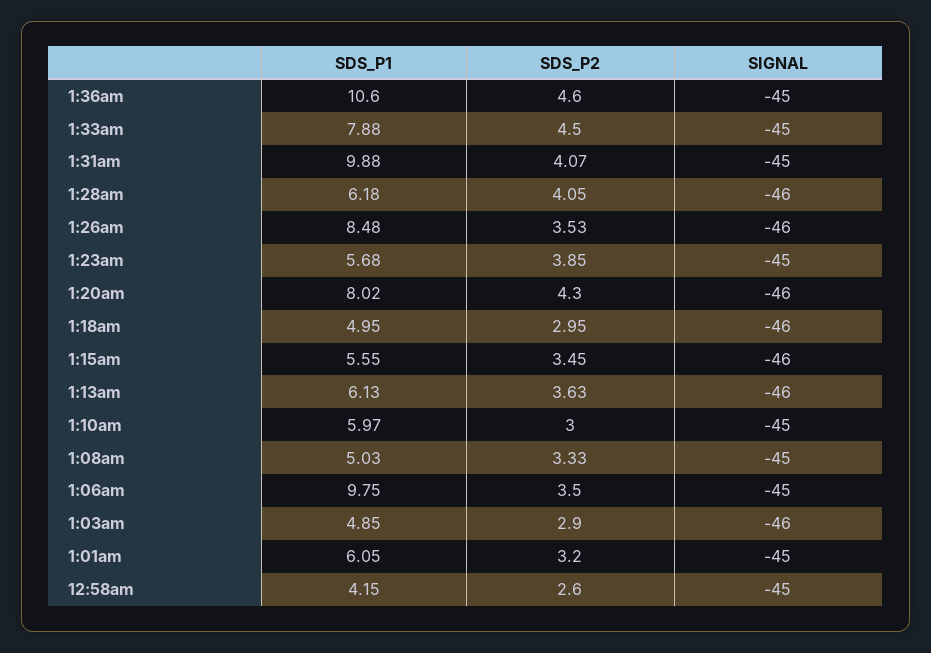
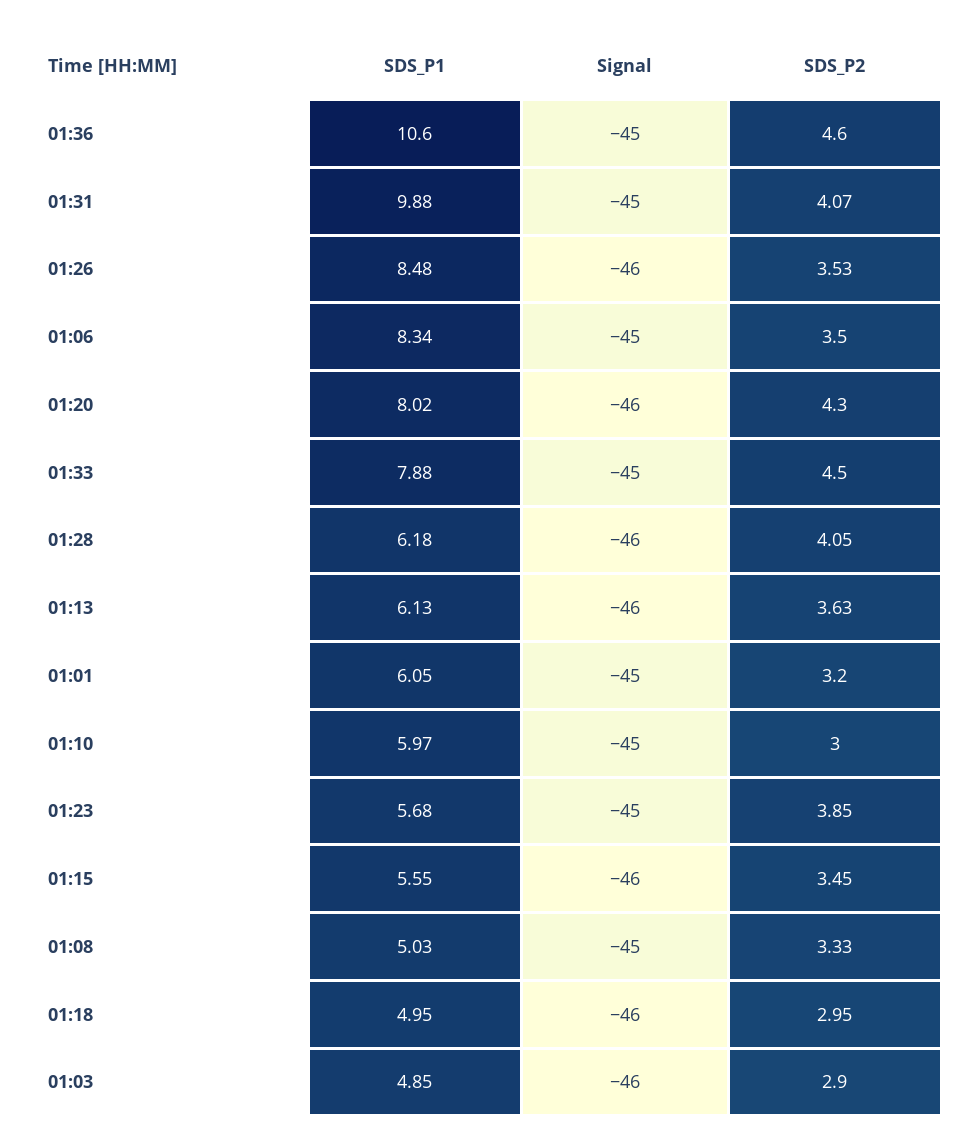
SDS_P1, 1:06am: 9.75 -> 8.34
SDS_P1, 12:58am: 4.15 -> none
SDS_P2, 12:58am: 2.6 -> none
SIGNAL, 12:58am: -45 -> none

